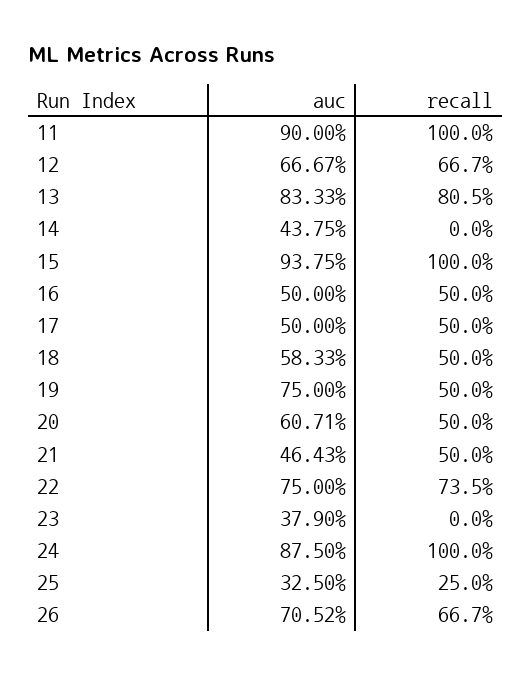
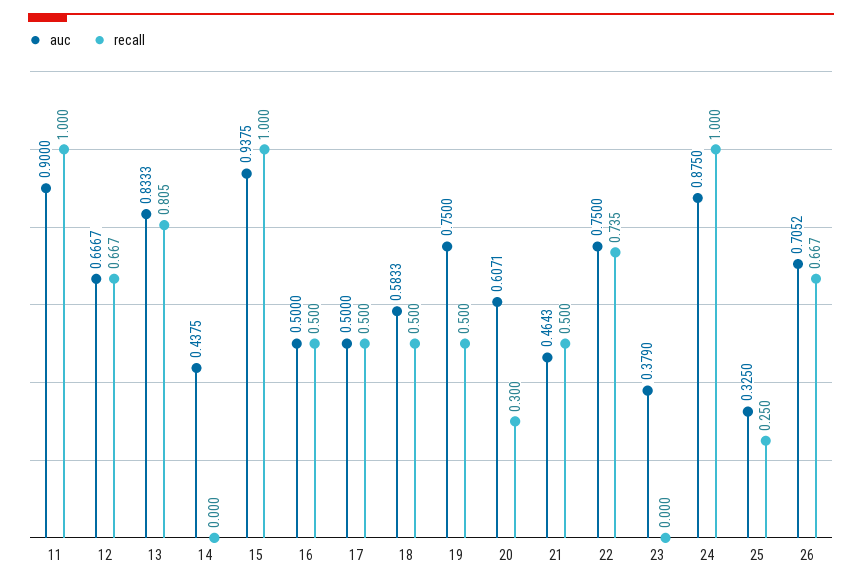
recall, 20: 0.5 -> 0.3

